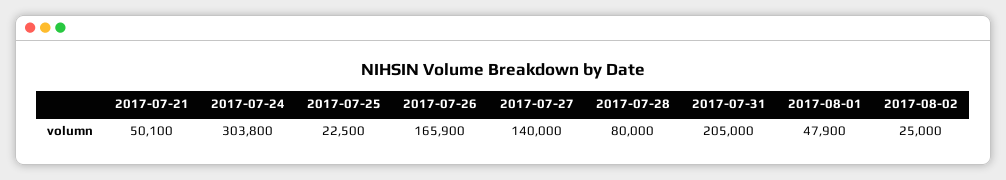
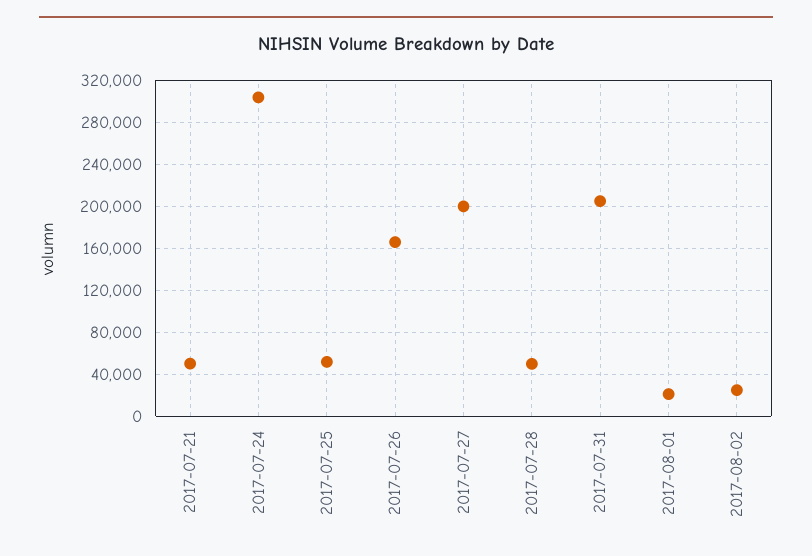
2017-07-25: 22500 -> 50000
2017-07-27: 140000 -> 200000
2017-07-28: 80000 -> 50000
2017-08-01: 47900 -> 20000

